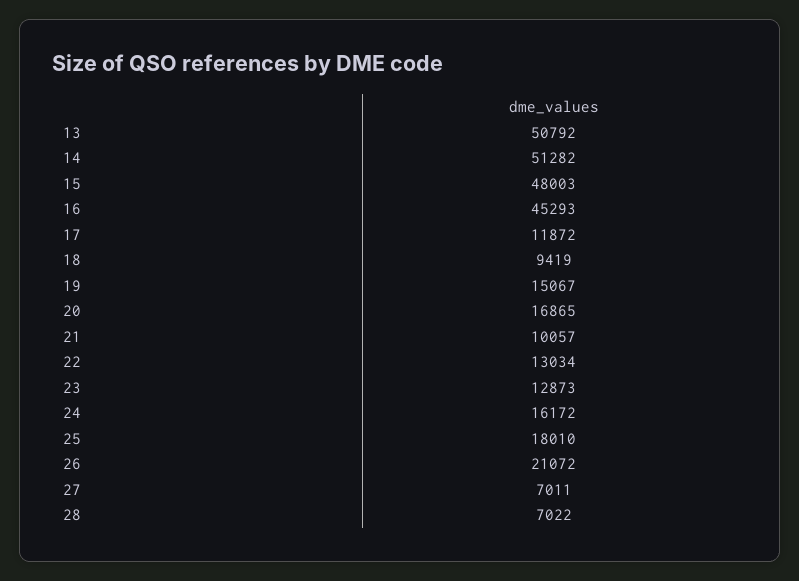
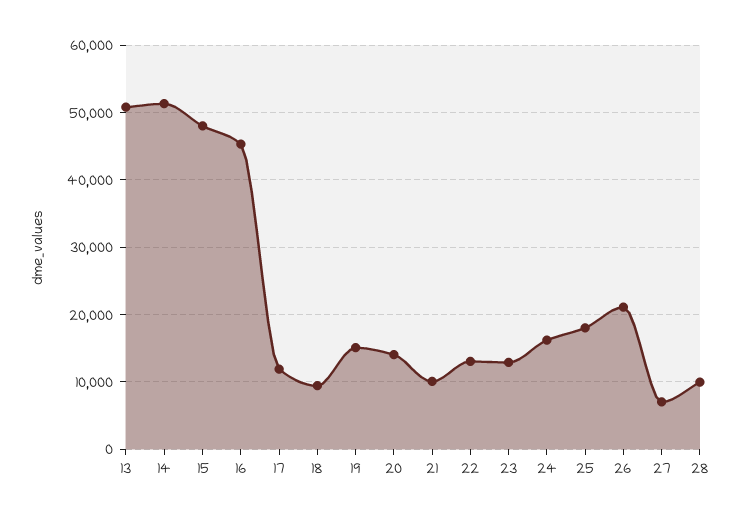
20: 16865 -> 14000
28: 7022 -> 10000

